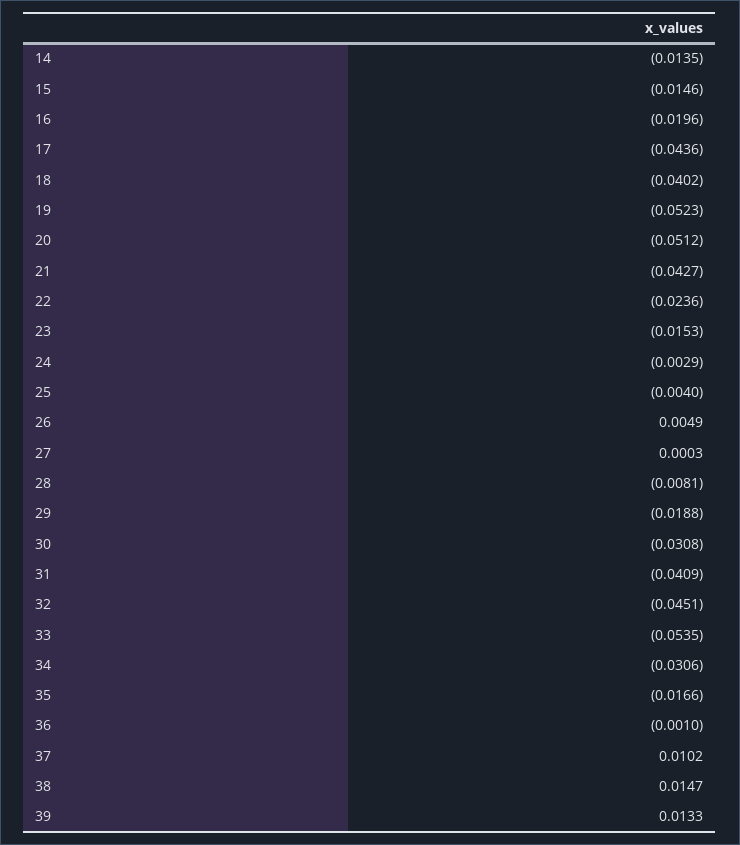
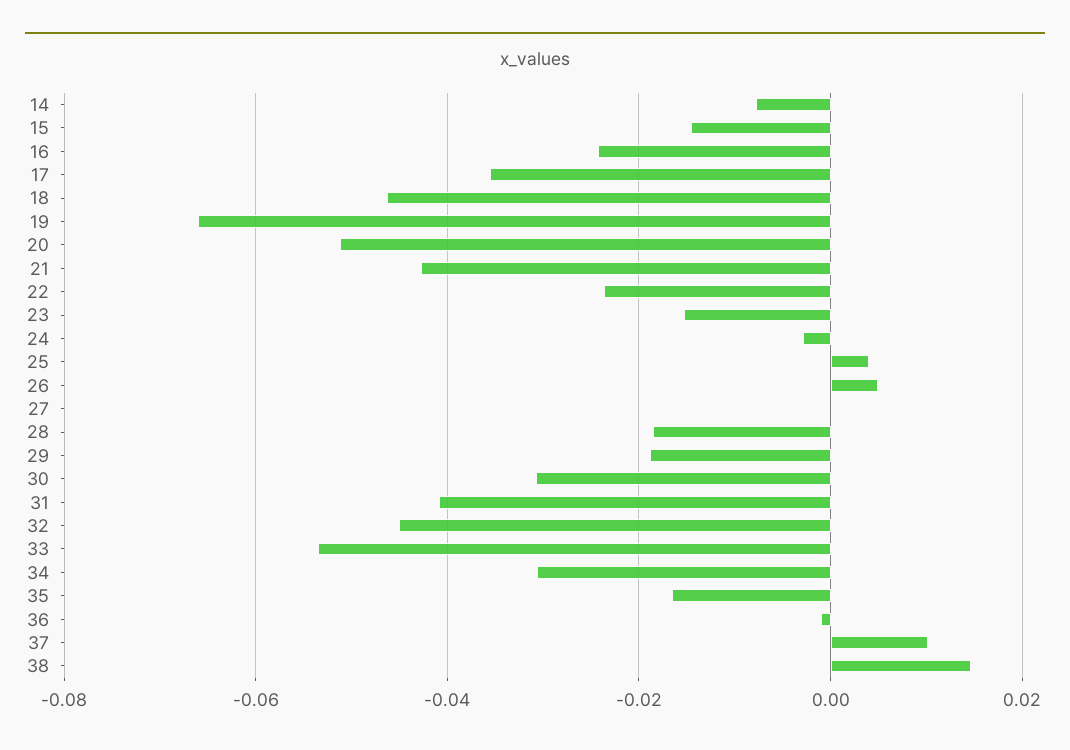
14: -0.0135 -> -0.008
16: -0.0196 -> -0.024
17: -0.0436 -> -0.036
18: -0.0402 -> -0.046
19: -0.0523 -> -0.066
25: -0.004 -> 0.004
28: -0.0081 -> -0.018
39: 0.0133 -> none

